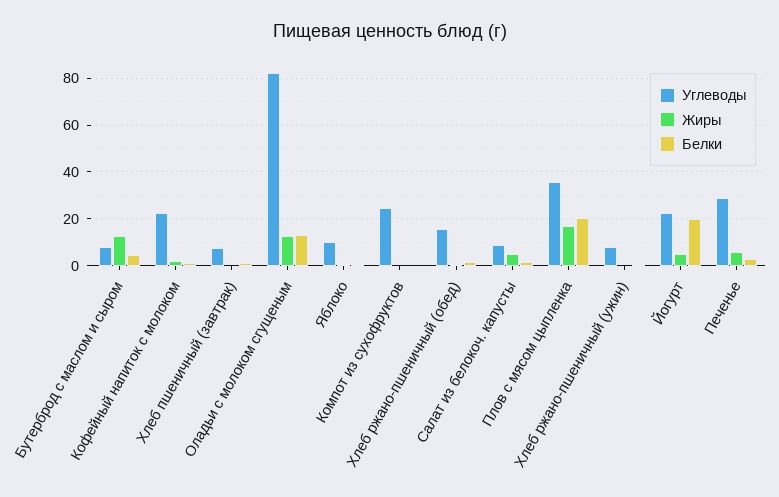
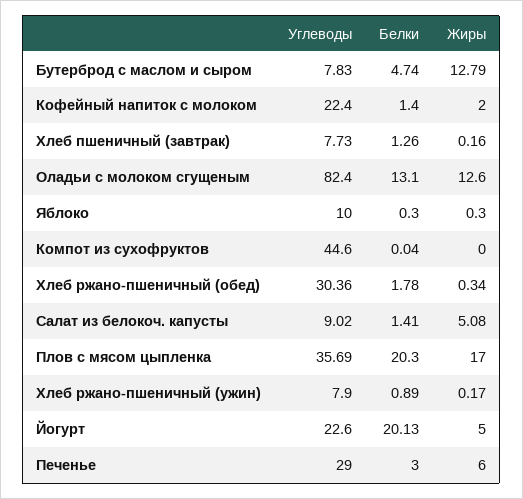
Углеводы, Компот из сухофруктов: 25 -> 44.6
Углеводы, Хлеб ржано-пшеничный (обед): 15 -> 30.36

